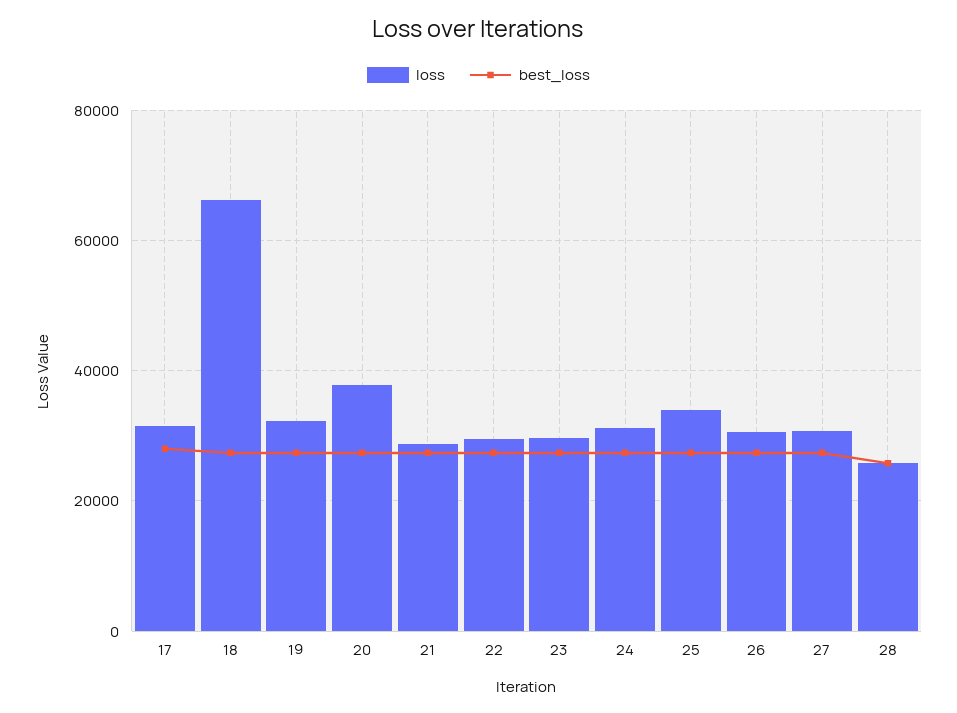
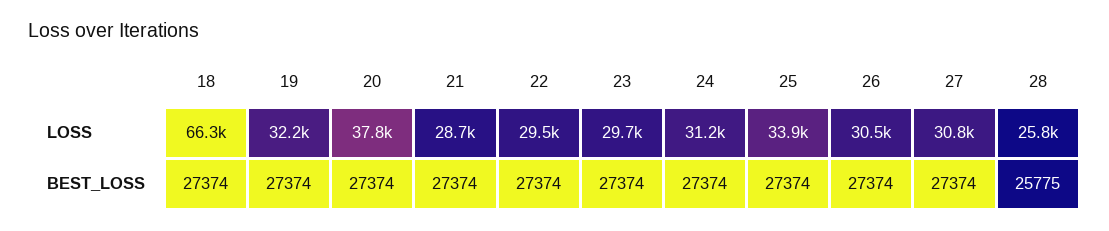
loss, 17: 32000 -> none
best_loss, 17: 28000 -> none

